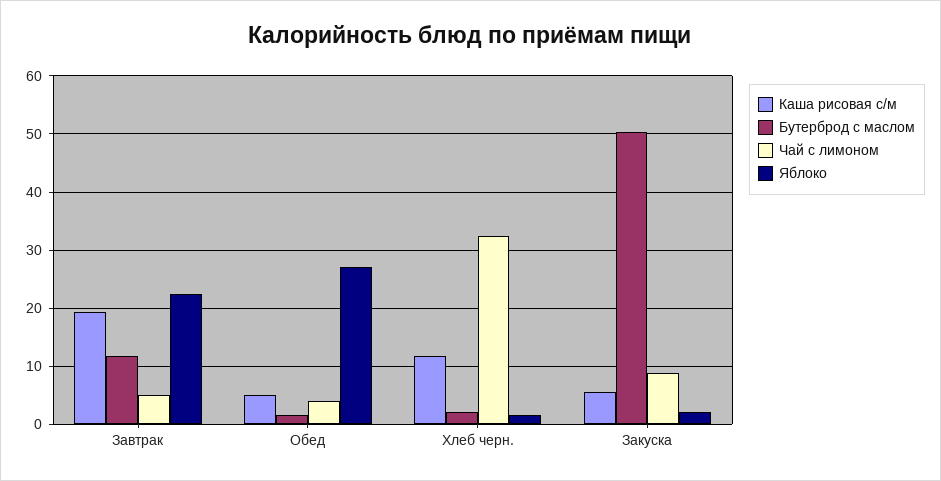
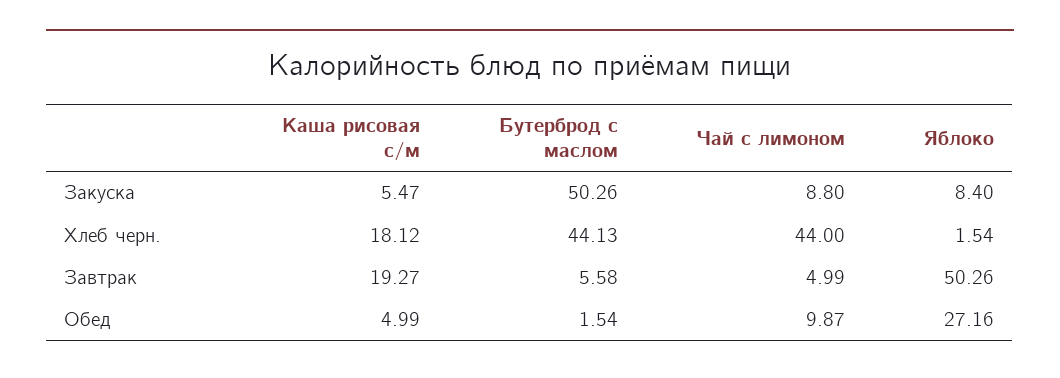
Бутерброд с маслом, Завтрак: 12 -> 5.58
Яблоко, Завтрак: 22 -> 50.26
Чай с лимоном, Обед: 4 -> 9.87
Каша рисовая с/м, Хлеб черн.: 12 -> 18.12
Бутерброд с маслом, Хлеб черн.: 2 -> 44.13
Чай с лимоном, Хлеб черн.: 32 -> 44
Яблоко, Закуска: 2 -> 8.4

